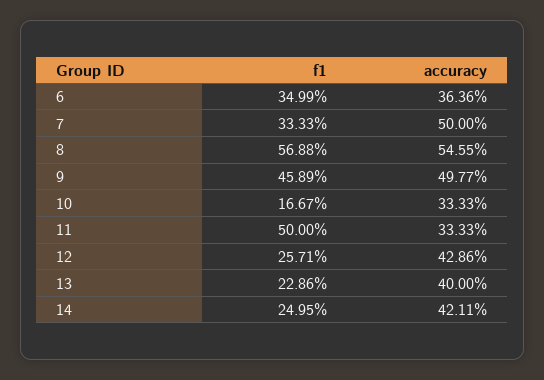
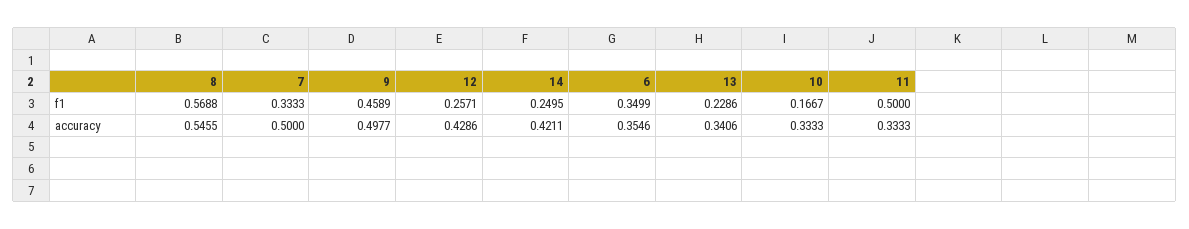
accuracy, 6: 0.3636 -> 0.3546
accuracy, 13: 0.4 -> 0.3406

